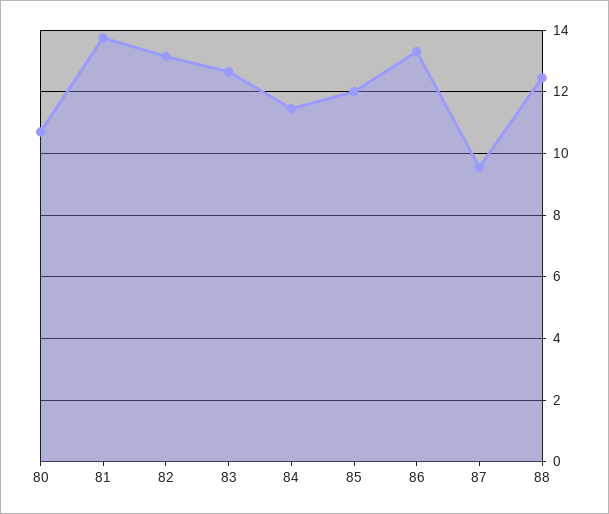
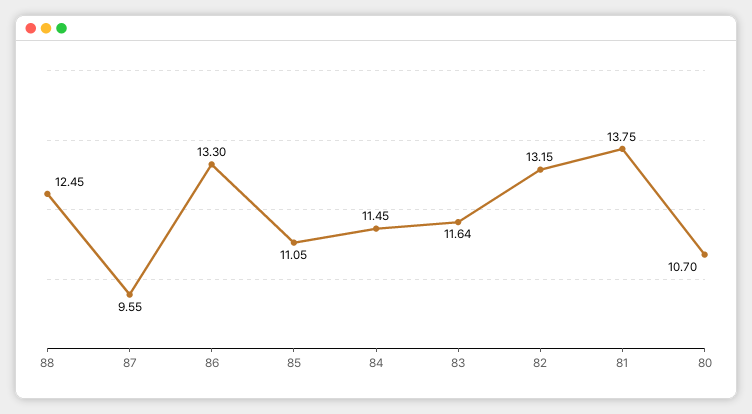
83: 12.6 -> 11.64
85: 12 -> 11.05

